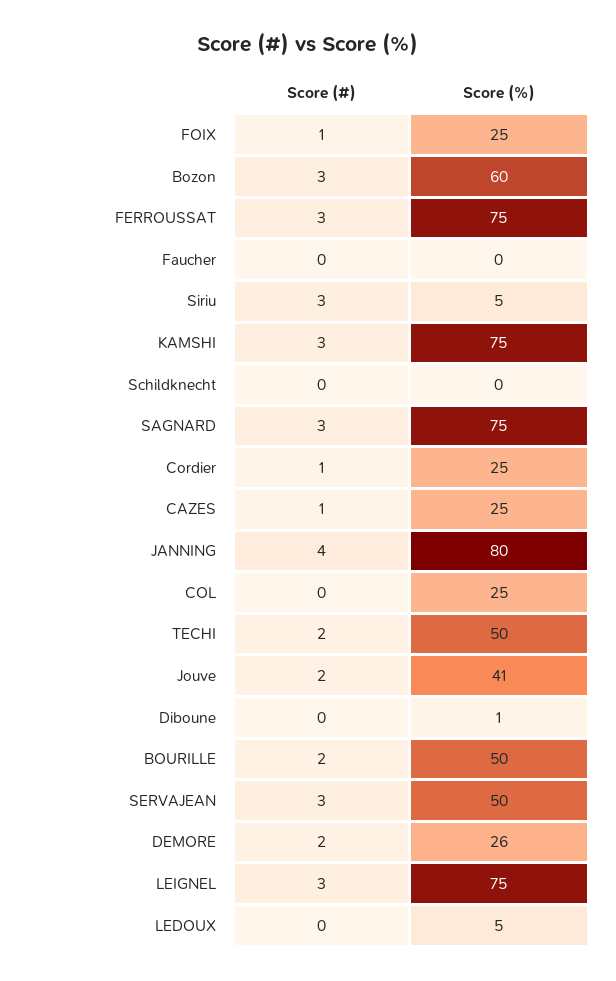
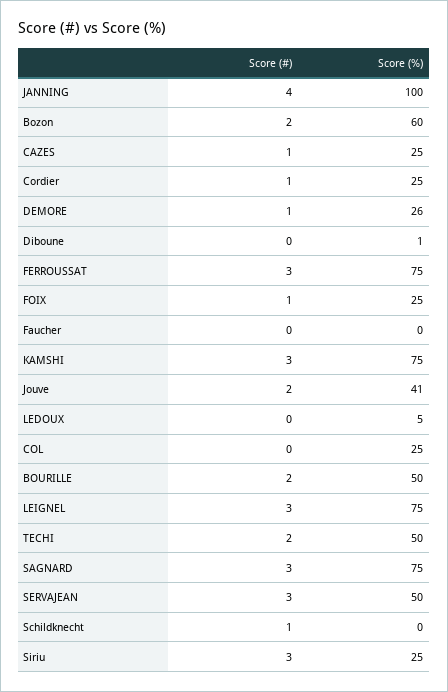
Score (#), Bozon: 3 -> 2
Score (%), Siriu: 5 -> 25
Score (#), Schildknecht: 0 -> 1
Score (%), JANNING: 80 -> 100
Score (#), DEMORE: 2 -> 1

